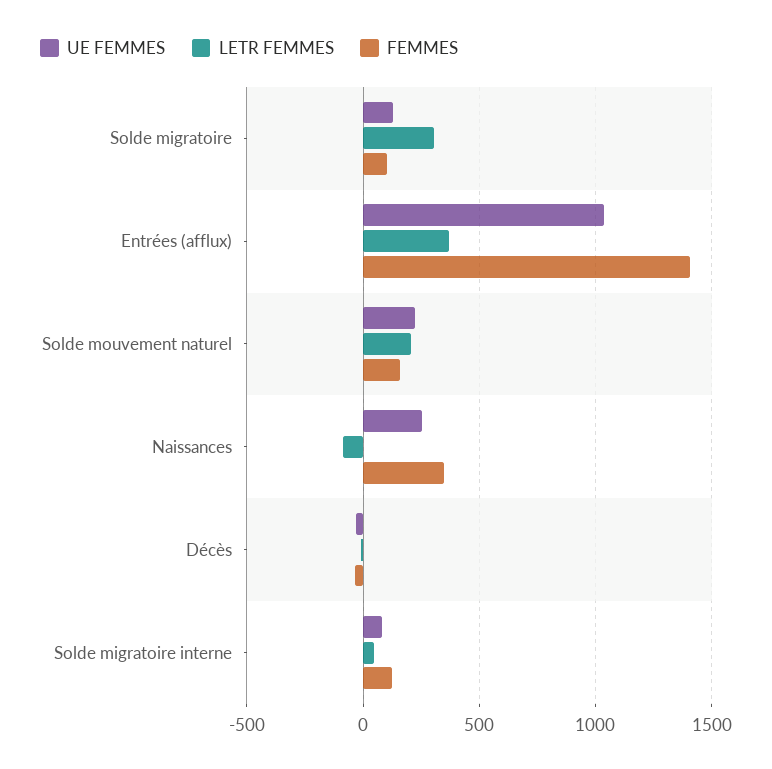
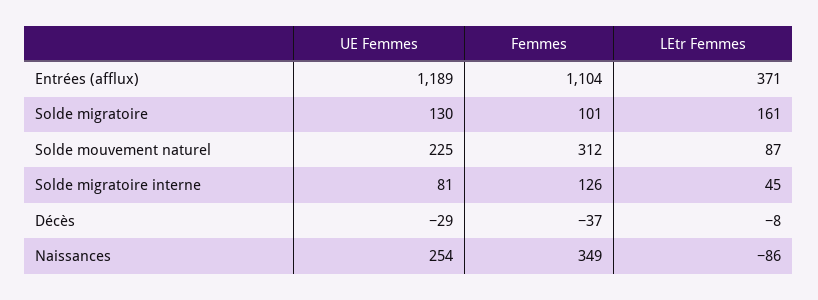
LETR FEMMES, Solde migratoire: 300 -> 161
UE FEMMES, Entrées (afflux): 1050 -> 1189
FEMMES, Entrées (afflux): 1400 -> 1104
LETR FEMMES, Solde mouvement naturel: 200 -> 87
FEMMES, Solde mouvement naturel: 150 -> 312

